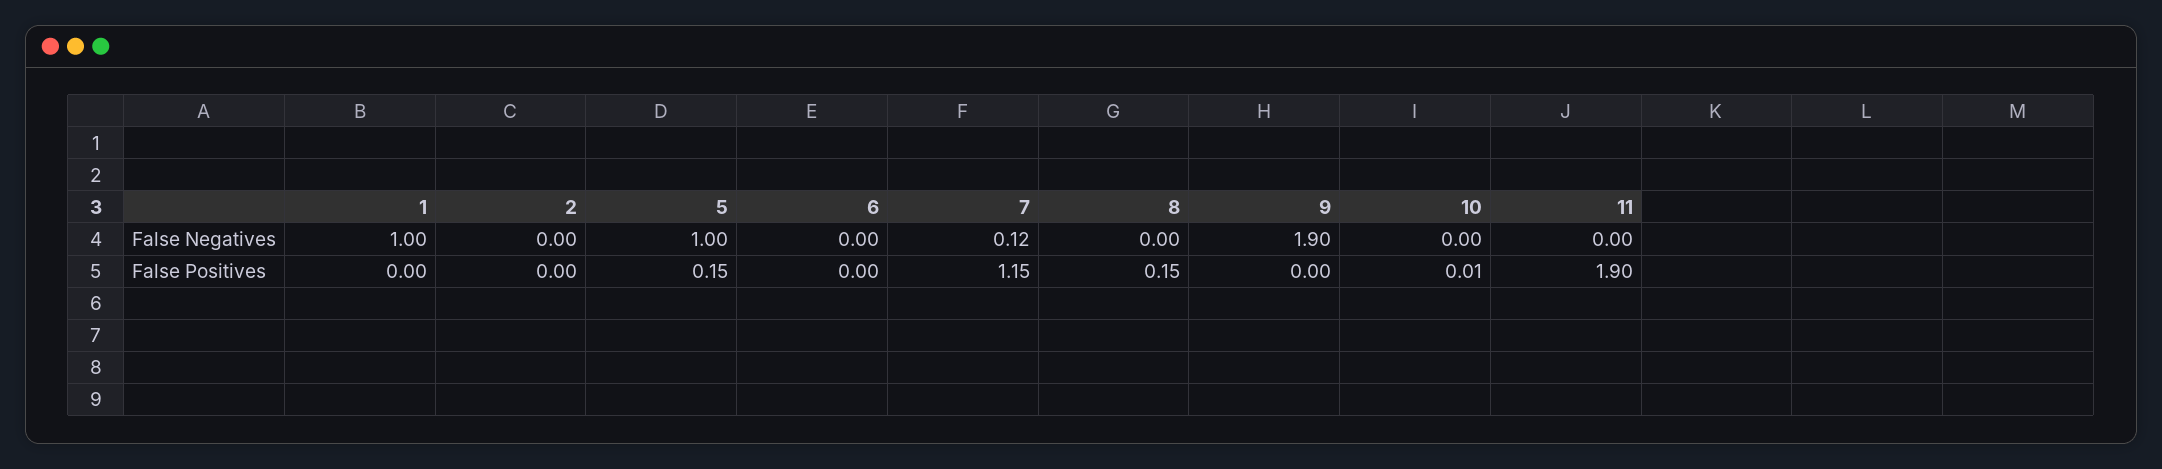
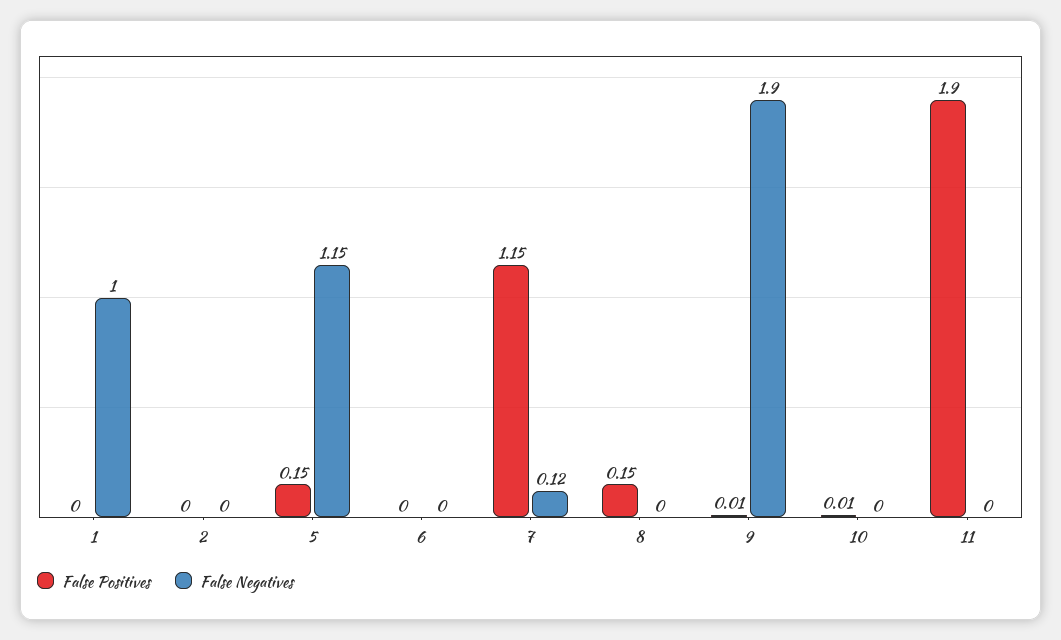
False Negatives, 5: 1 -> 1.15
False Positives, 9: 0 -> 0.01

